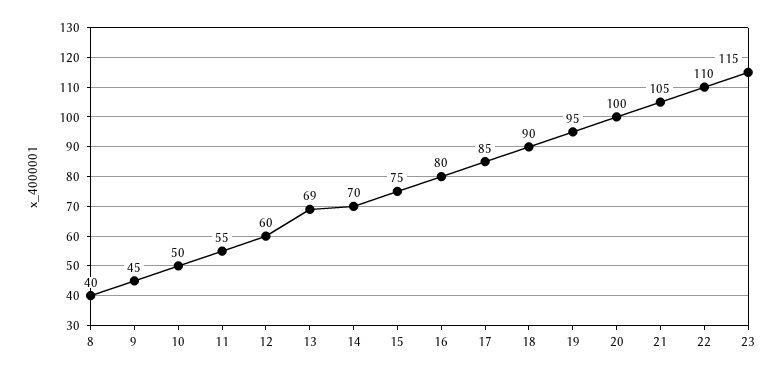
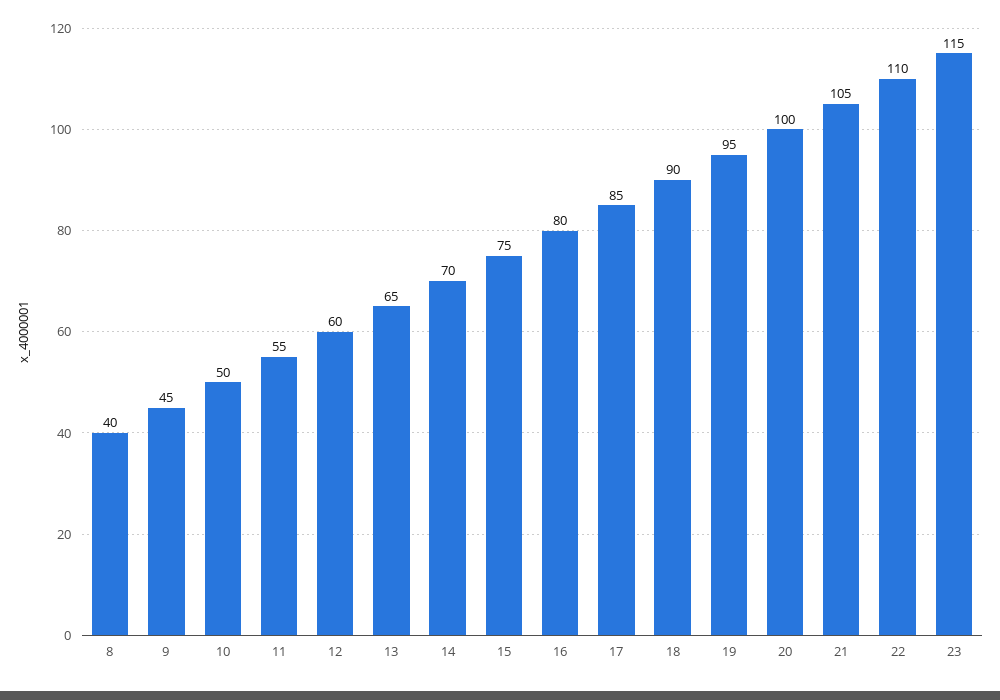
13: 69 -> 65

